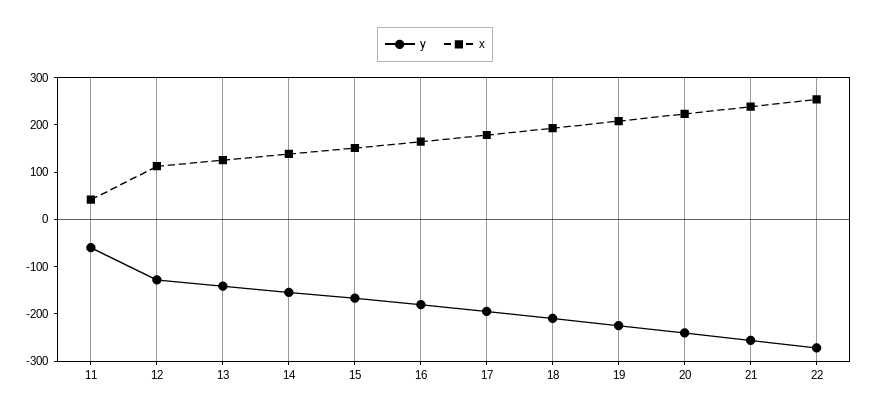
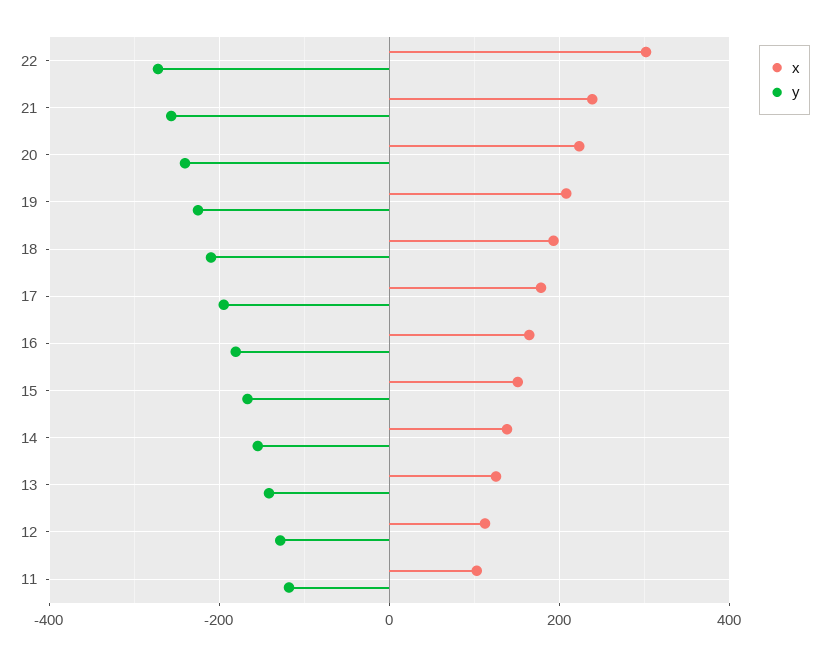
y, 11: -60 -> -120
x, 11: 40 -> 100
x, 22: 260 -> 300

